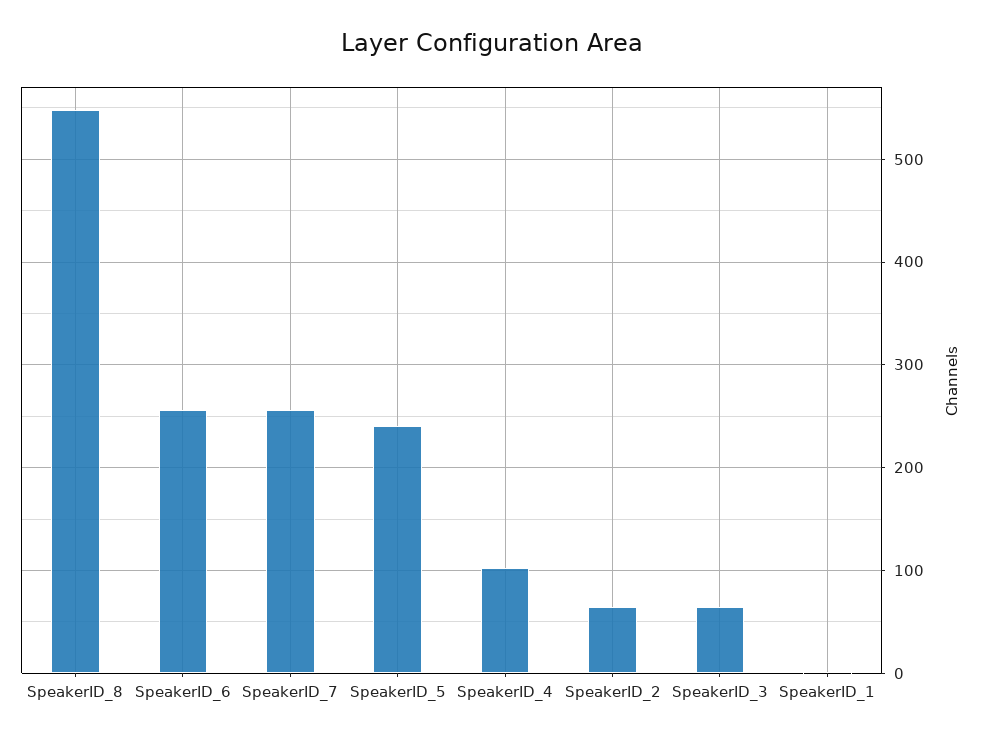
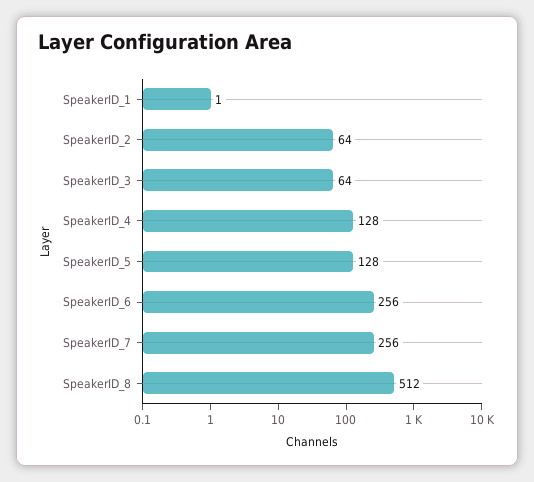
SpeakerID_8: 550 -> 512
SpeakerID_5: 240 -> 128
SpeakerID_4: 100 -> 128

